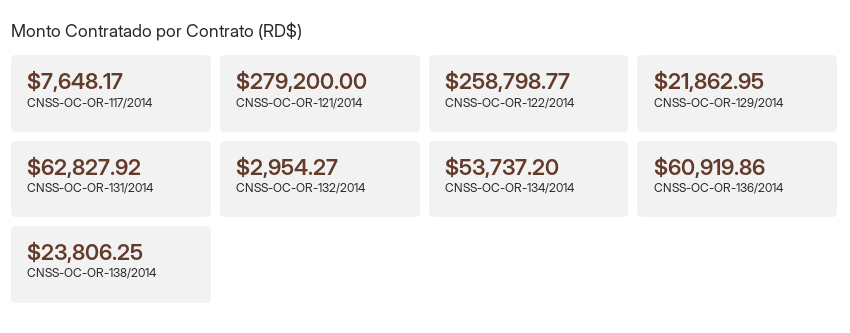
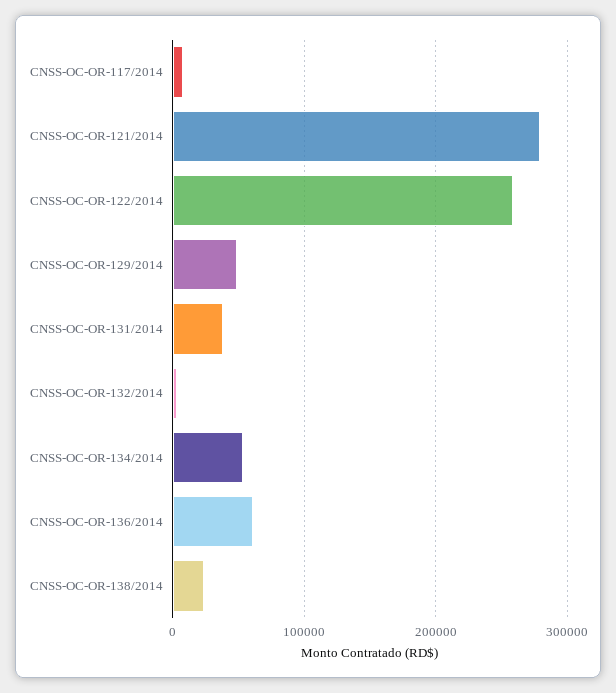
CNSS-OC-OR-129/2014: 21862.95 -> 50000
CNSS-OC-OR-131/2014: 62827.92 -> 40000

